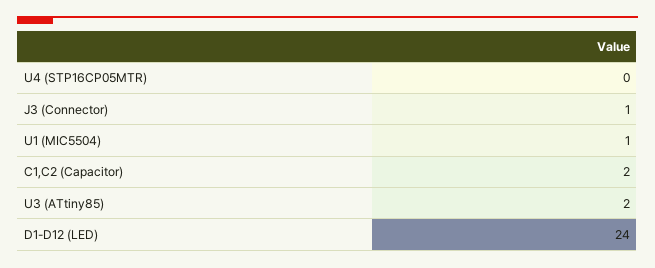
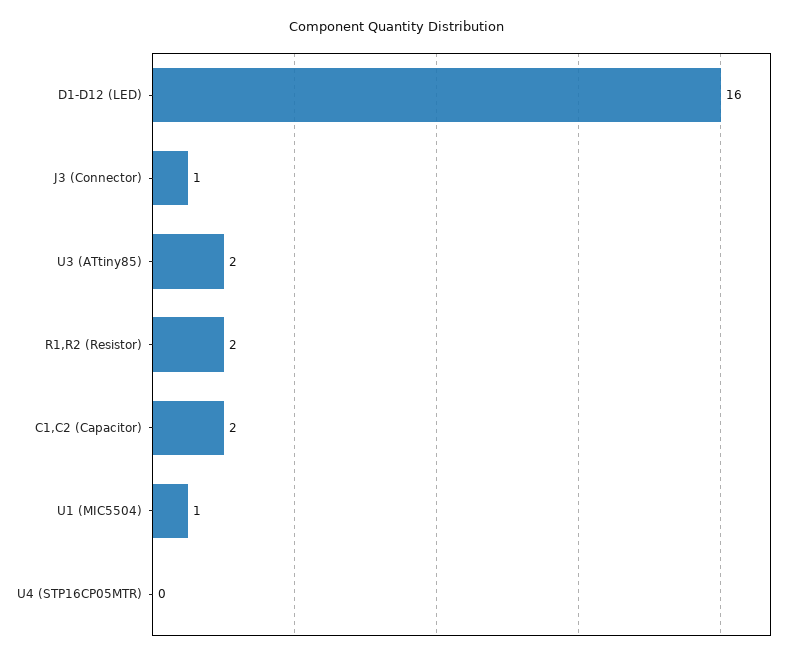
D1-D12 (LED): 24 -> 16
R1,R2 (Resistor): none -> 2

